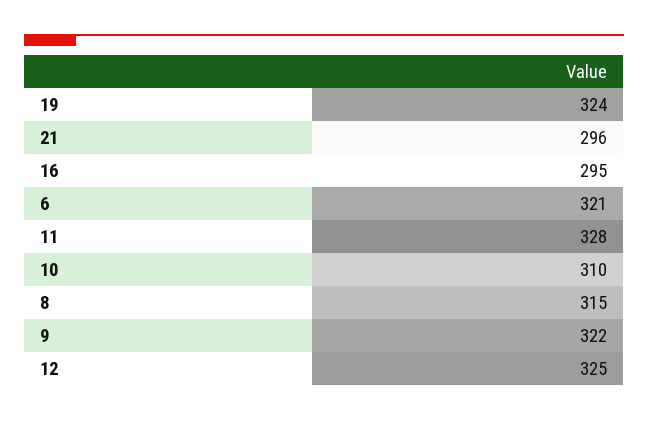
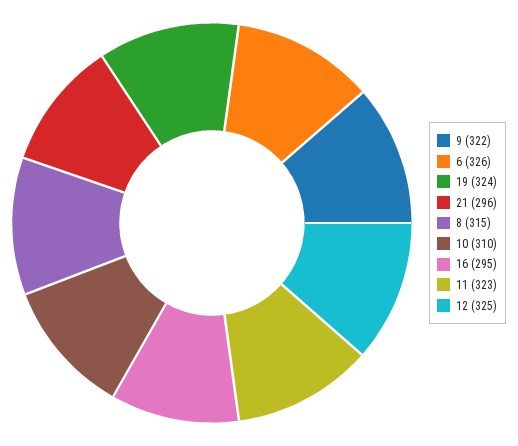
6: 321 -> 326
11: 328 -> 323

